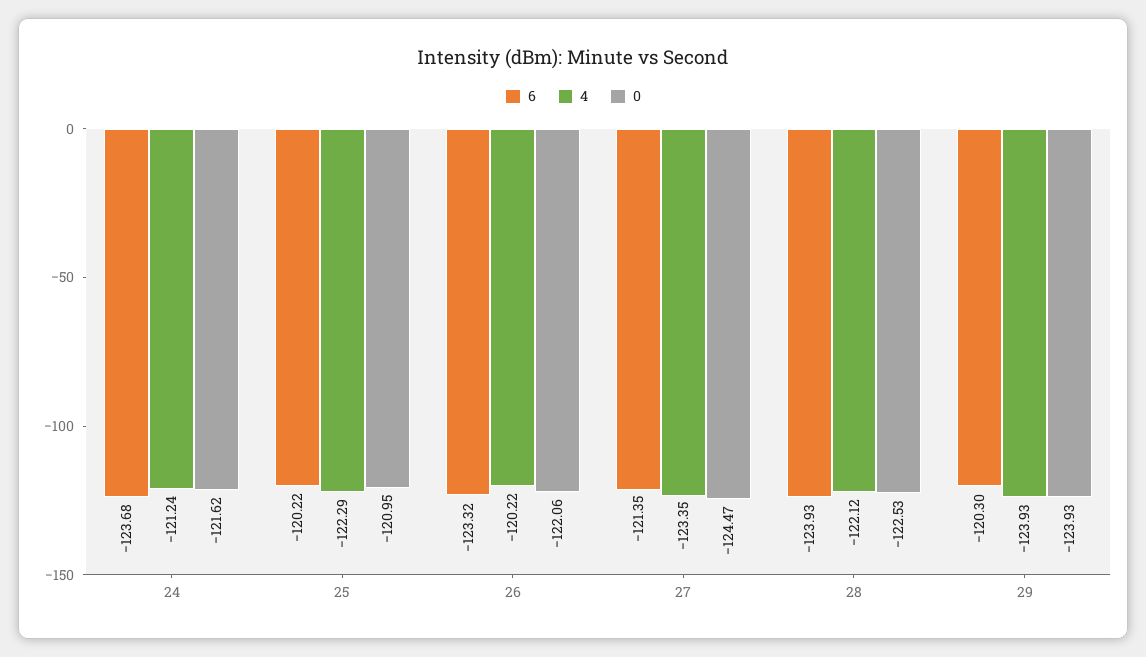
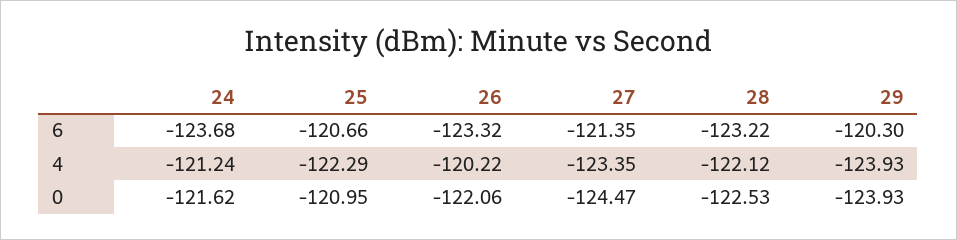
6, 25: -120.22 -> -120.66
6, 28: -123.93 -> -123.22

